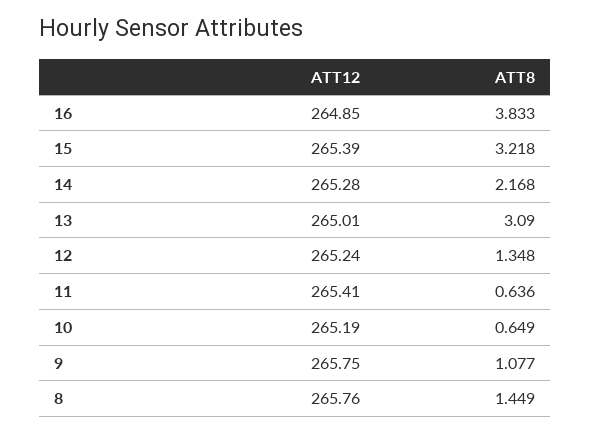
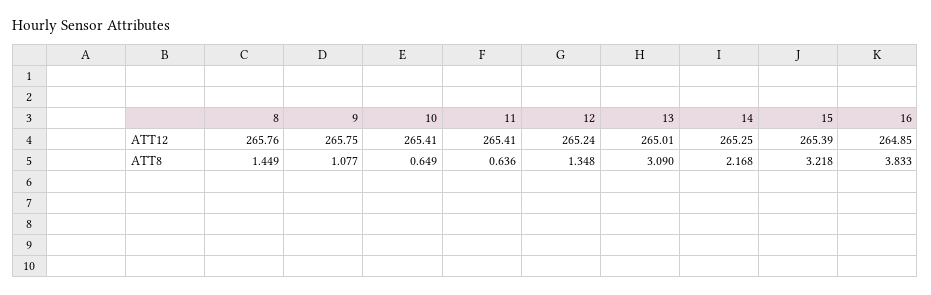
ATT12, 14: 265.28 -> 265.25
ATT12, 10: 265.19 -> 265.41

